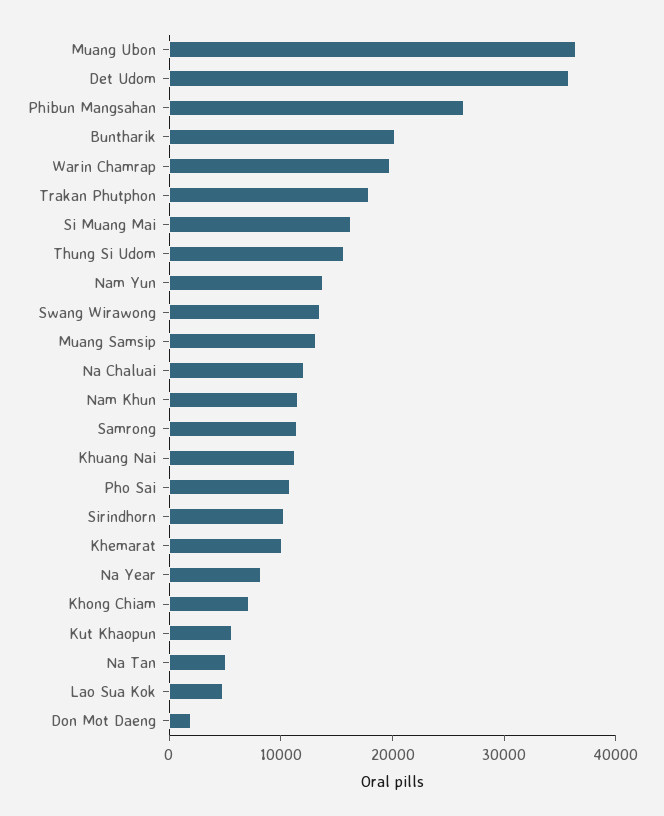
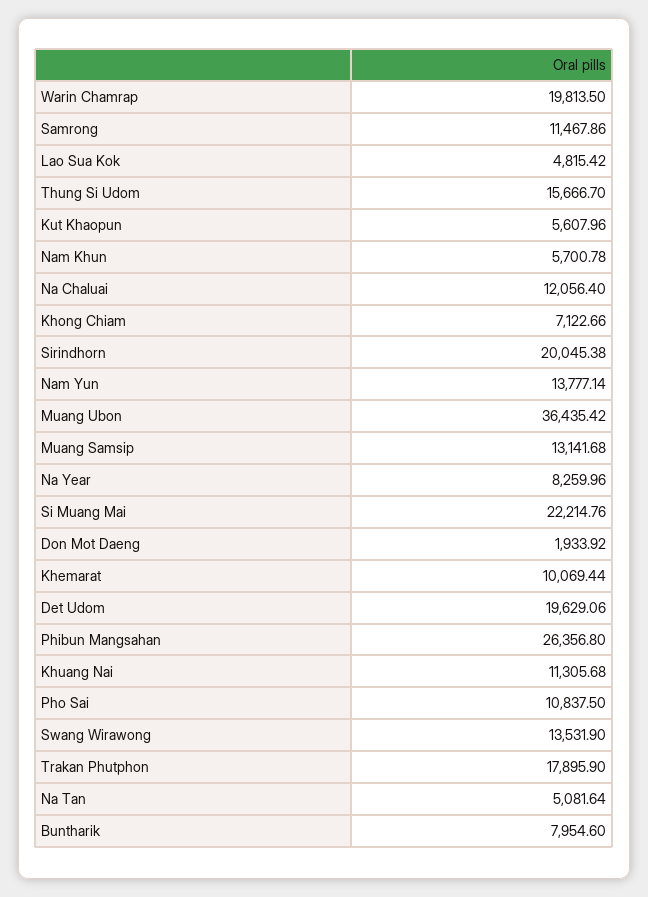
Det Udom: 36000 -> 19629.06
Buntharik: 20000 -> 7954.6
Si Muang Mai: 16000 -> 22214.76
Nam Khun: 12000 -> 5700.78
Sirindhorn: 10000 -> 20045.38

